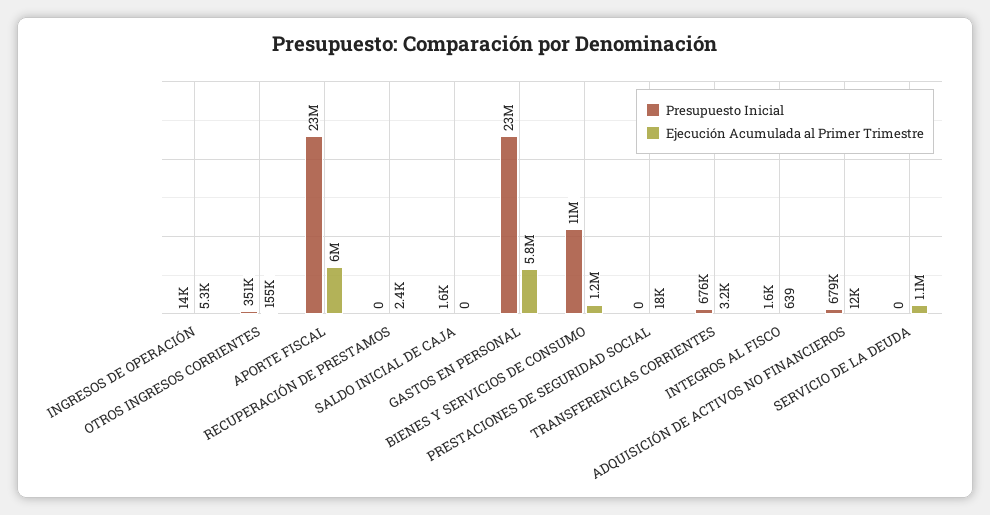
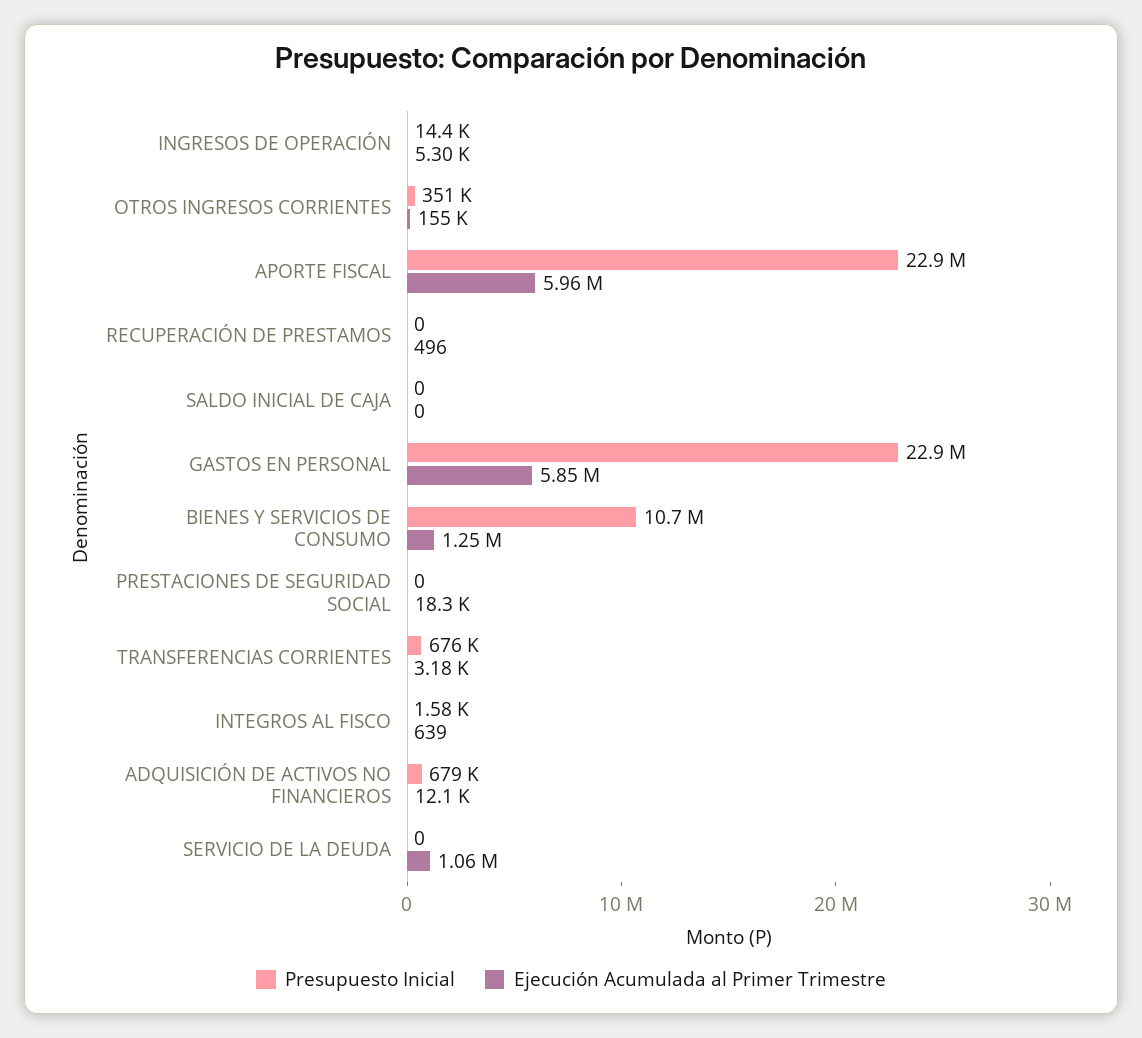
Ejecución Acumulada al Primer Trimestre, RECUPERACIÓN DE PRESTAMOS: 2400 -> 496
Presupuesto Inicial, SALDO INICIAL DE CAJA: 1600 -> 0

